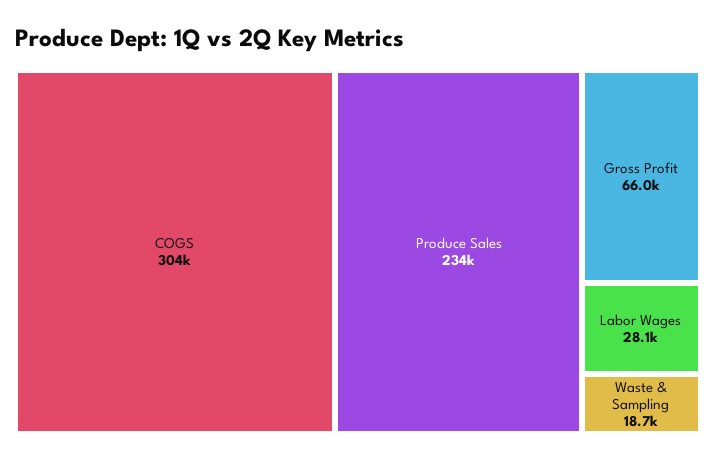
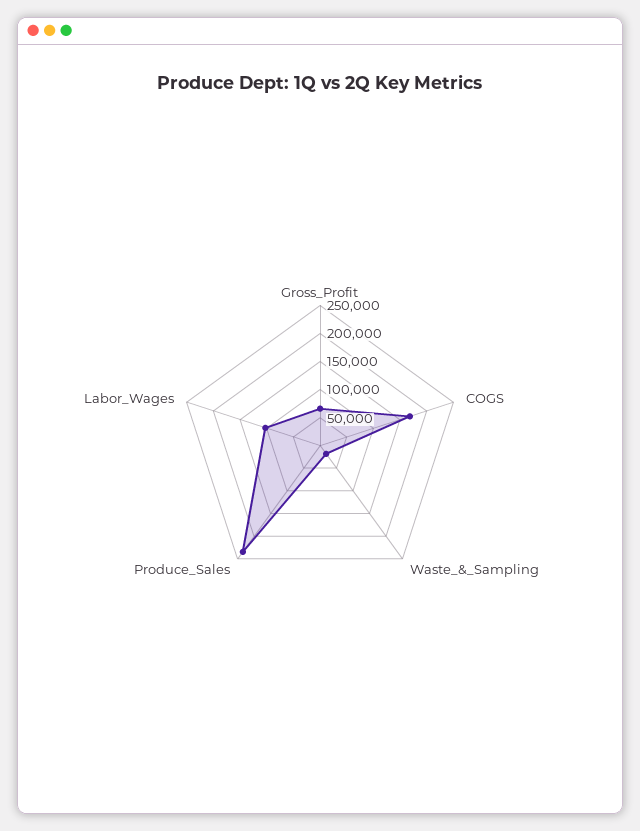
COGS: 304000 -> 175000
Labor Wages: 28100 -> 100000

